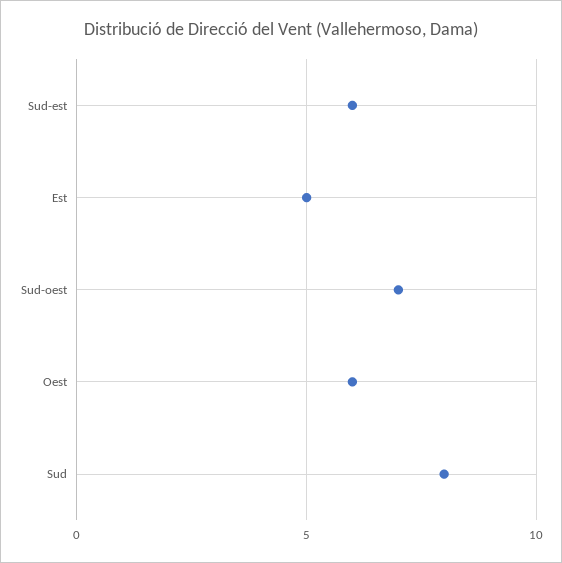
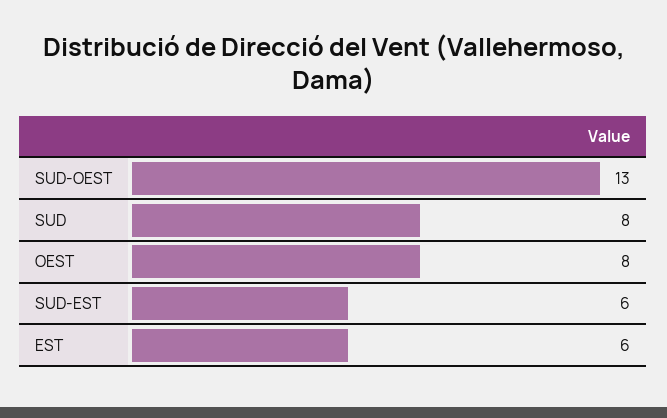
Est: 5 -> 6
Sud-oest: 7 -> 13
Oest: 6 -> 8

